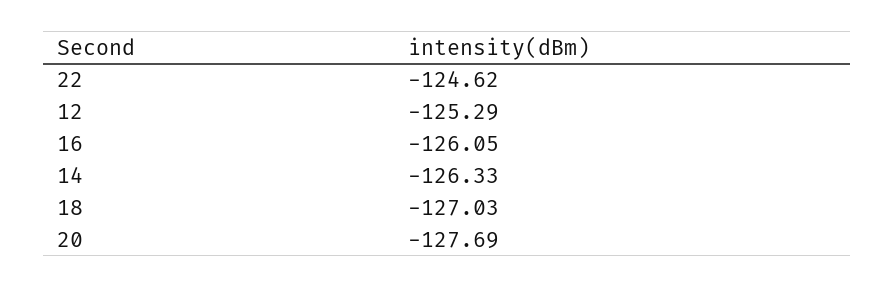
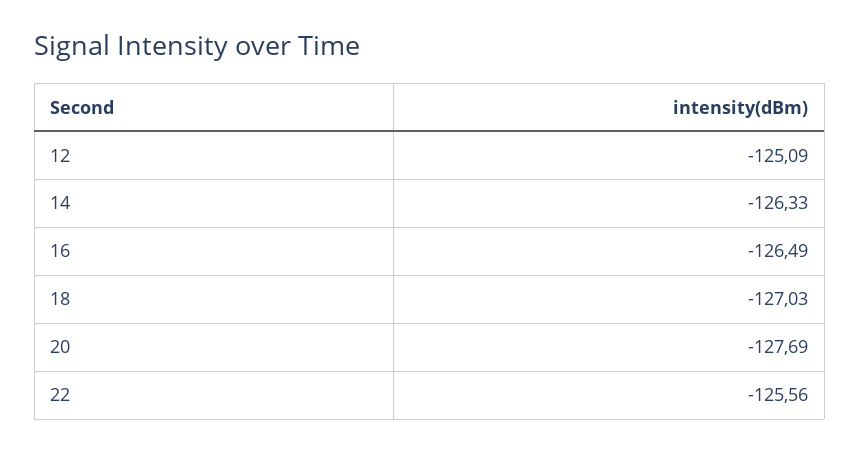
22: -124.62 -> -125.56
12: -125.29 -> -125.09
16: -126.05 -> -126.49

